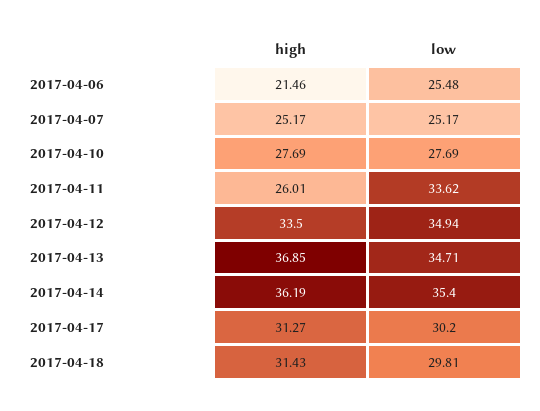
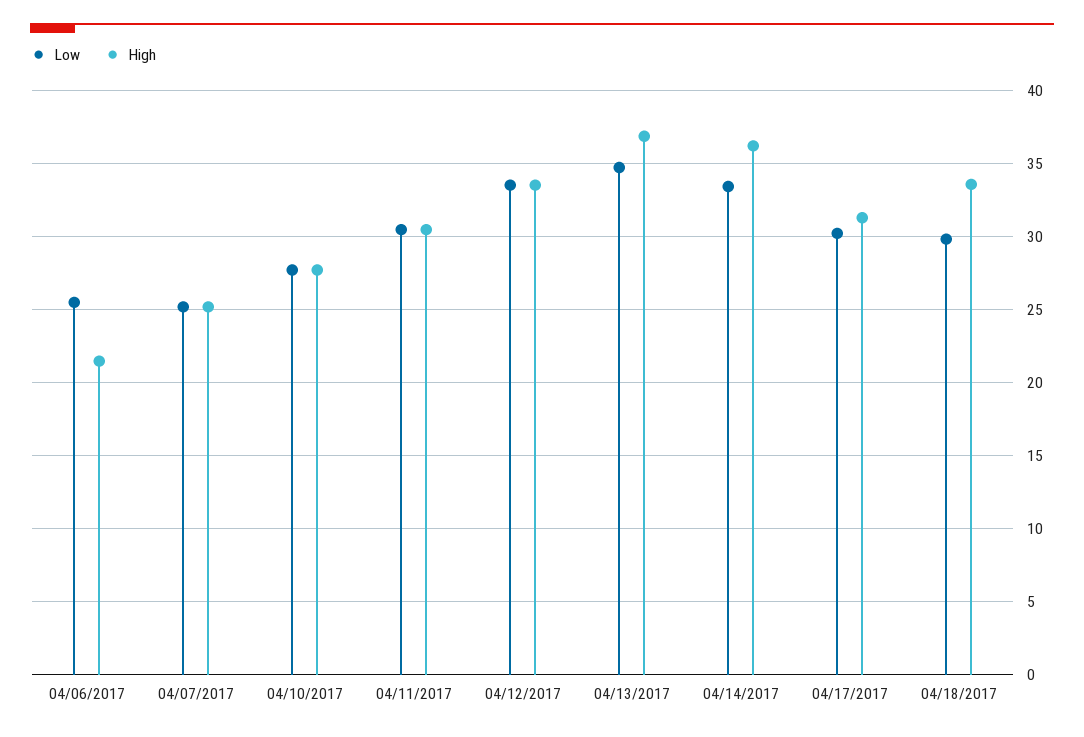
high, 2017-04-11: 26.01 -> 30.5
low, 2017-04-11: 33.62 -> 30.5
low, 2017-04-12: 34.94 -> 33.5
low, 2017-04-14: 35.4 -> 33.5
high, 2017-04-18: 31.43 -> 33.5

